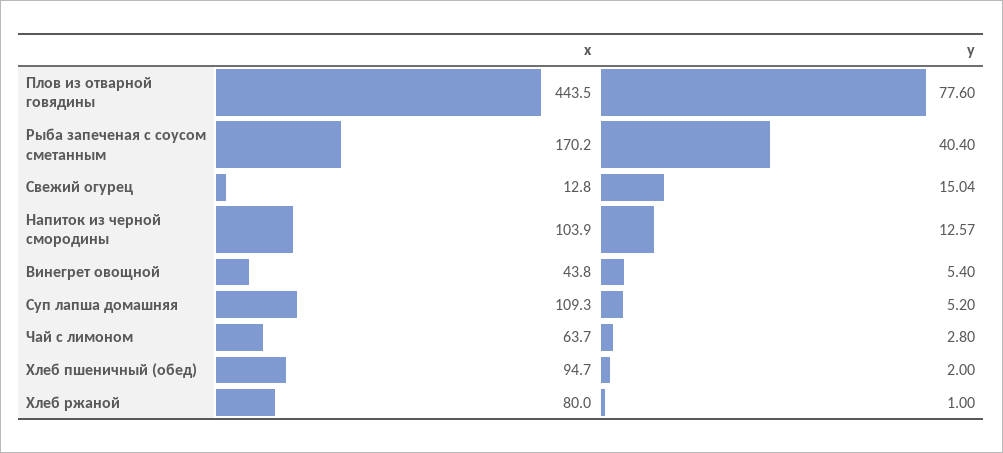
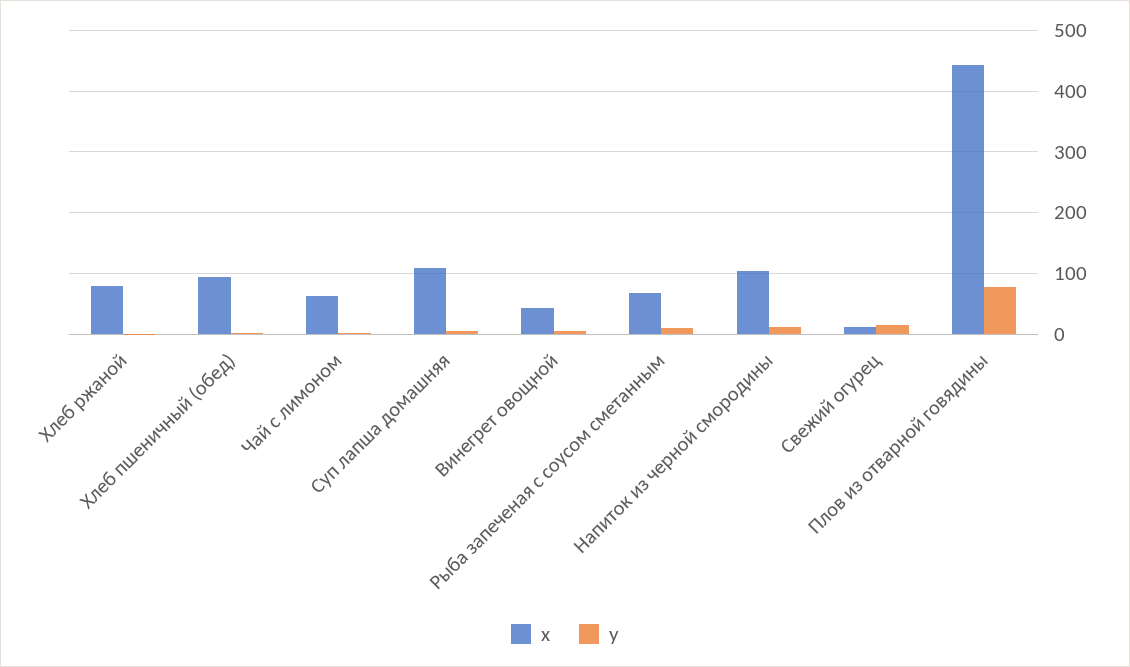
x, Рыба запеченая с соусом сметанным: 170.2 -> 70
y, Рыба запеченая с соусом сметанным: 40.4 -> 10

